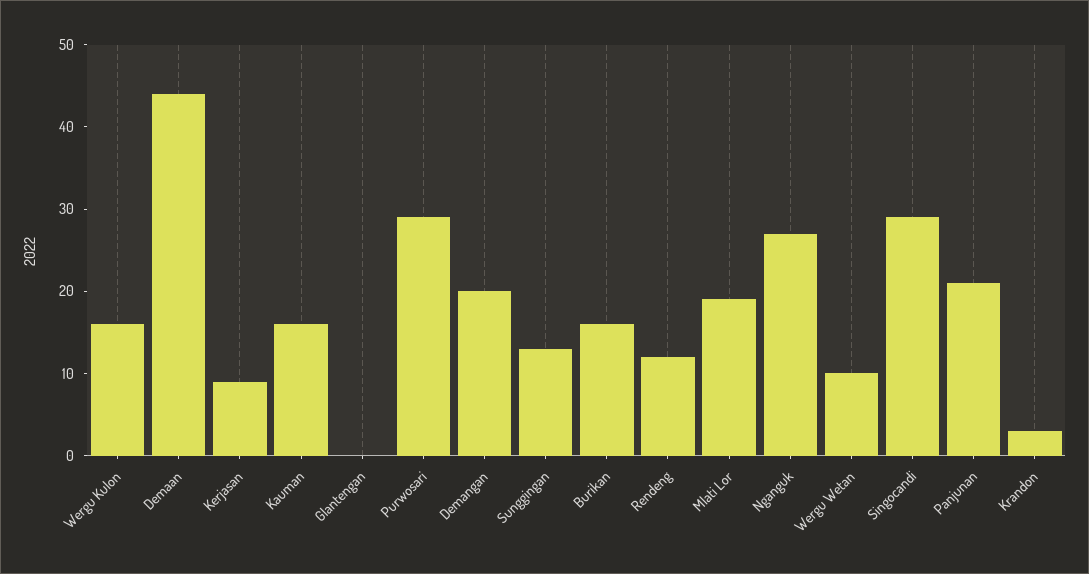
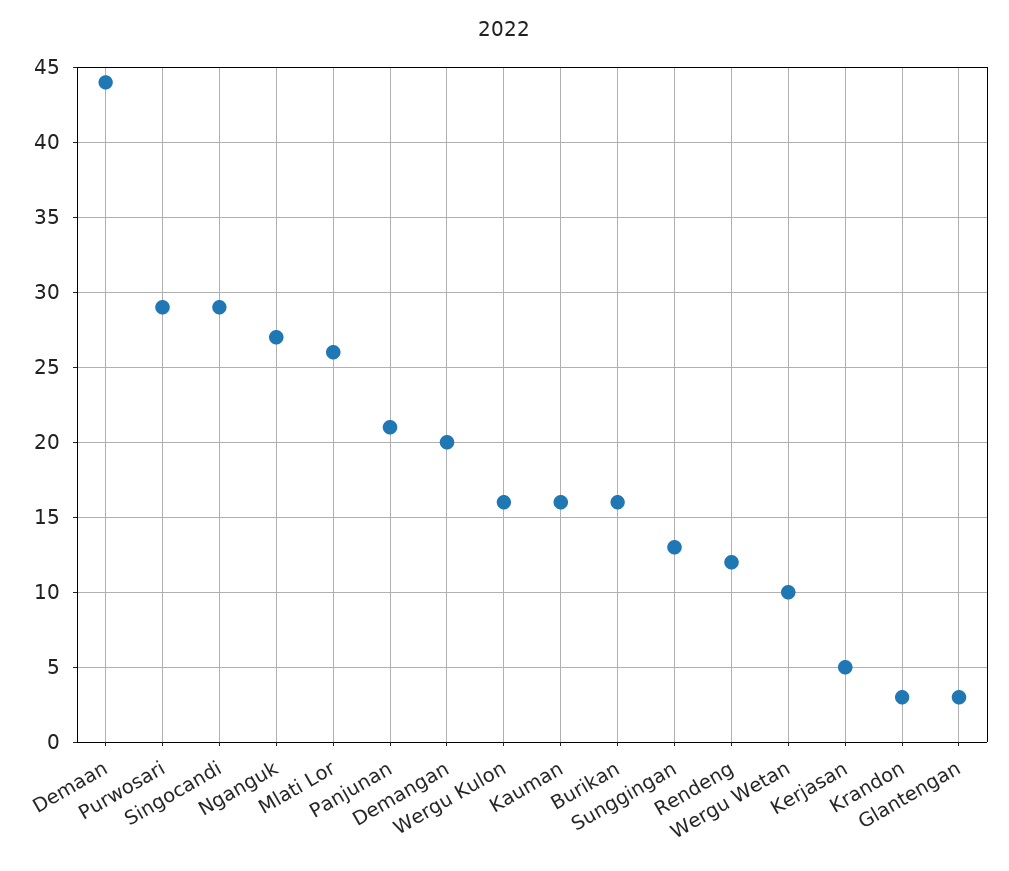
Kerjasan: 9 -> 5
Glantengan: 0 -> 3
Mlati Lor: 19 -> 26

